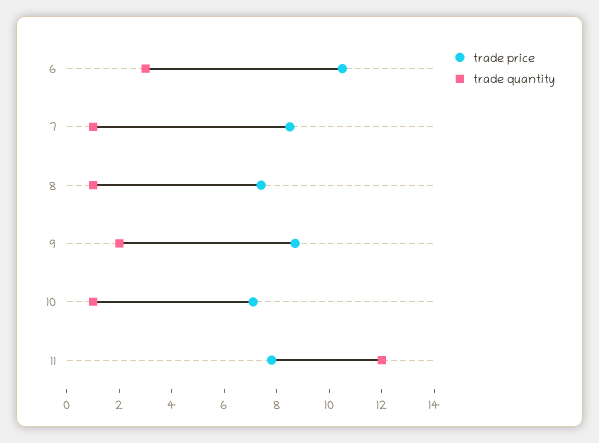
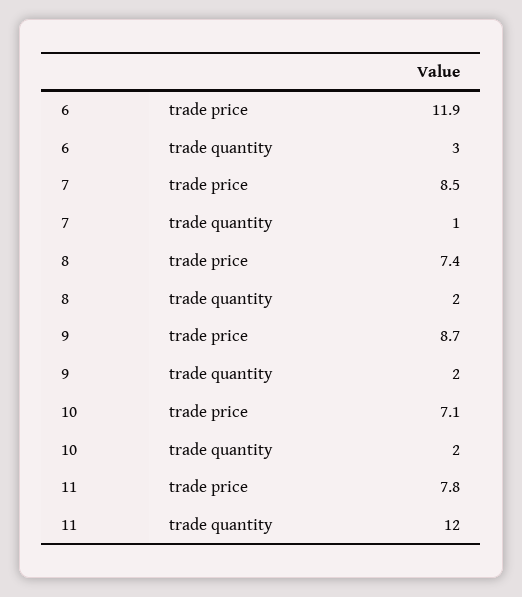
trade price, 6: 10.5 -> 11.9
trade quantity, 8: 1 -> 2
trade quantity, 10: 1 -> 2

